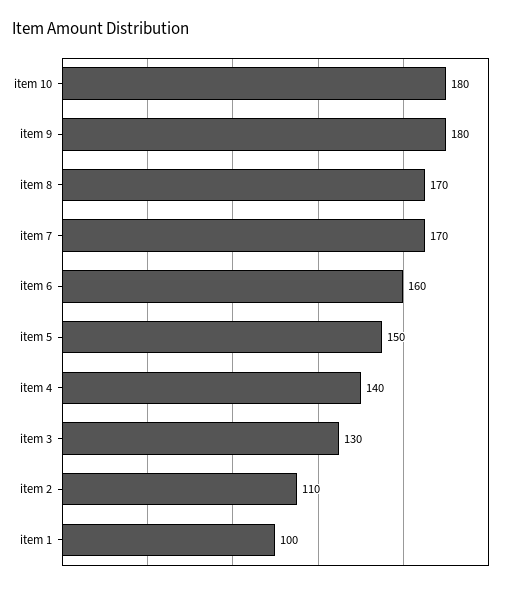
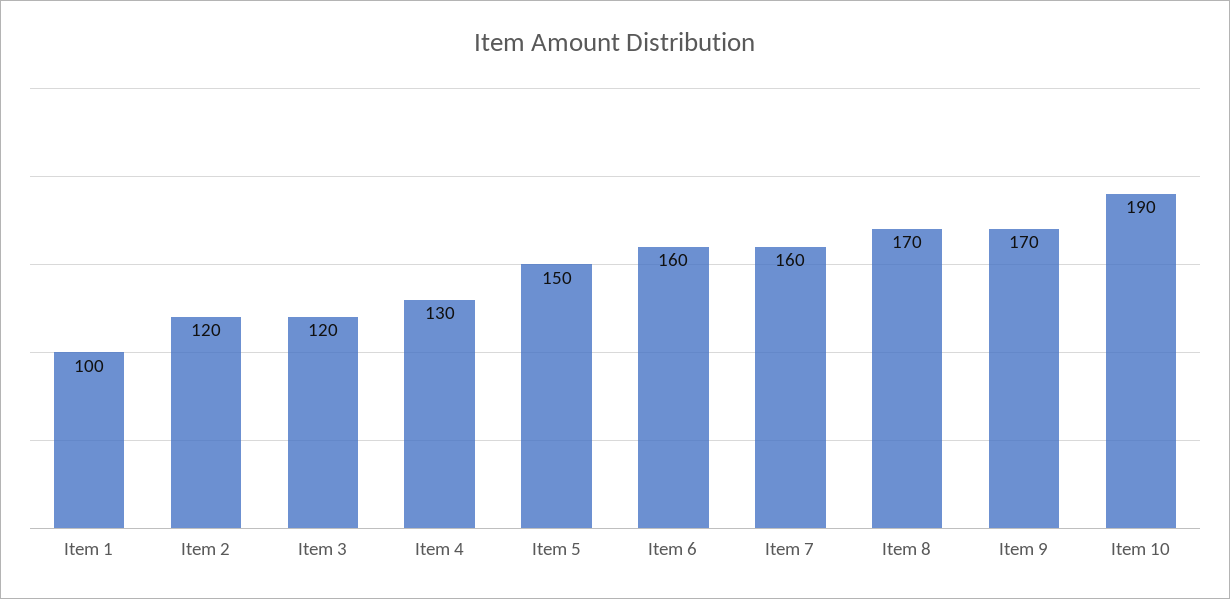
item 10: 180 -> 190
item 9: 180 -> 170
item 7: 170 -> 160
item 4: 140 -> 130
item 3: 130 -> 120
item 2: 110 -> 120

